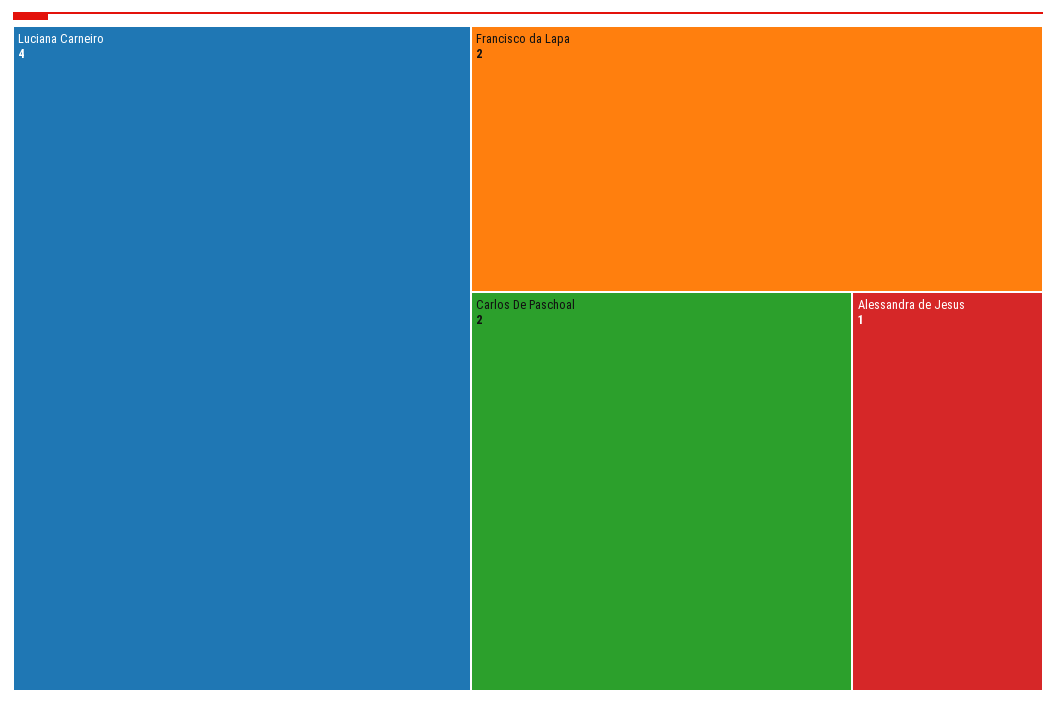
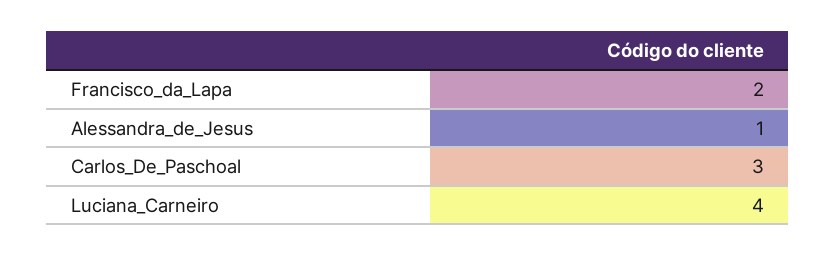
Carlos De Paschoal: 2 -> 3

